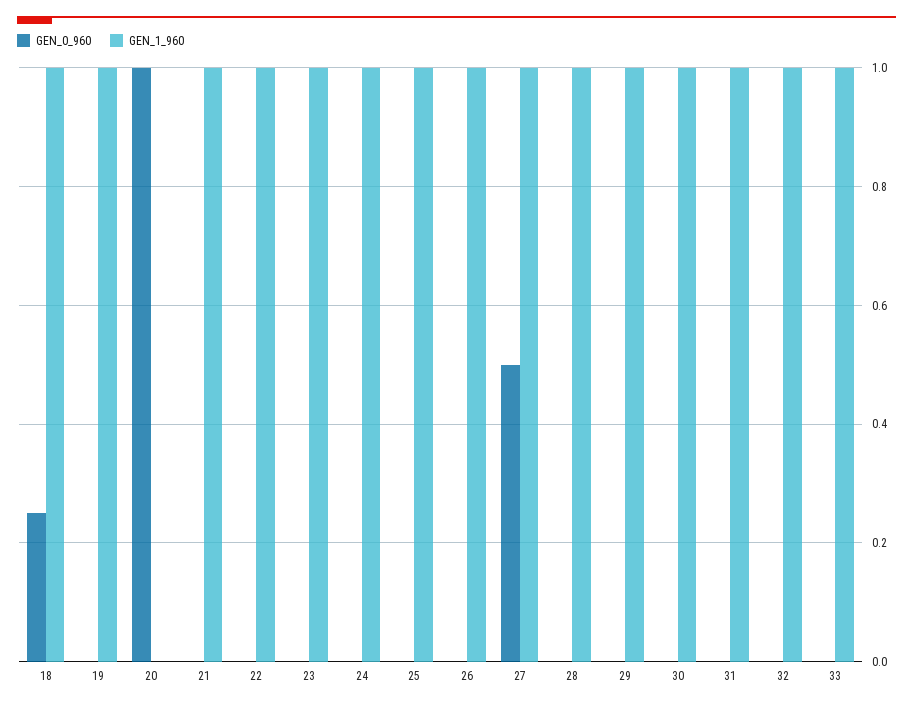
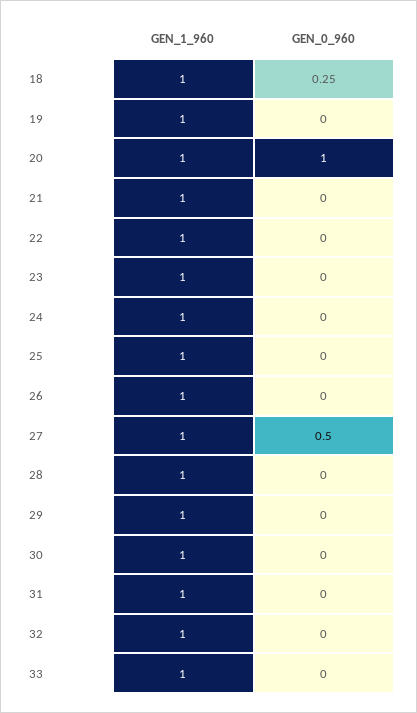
GEN_1_960, 20: 0 -> 1

